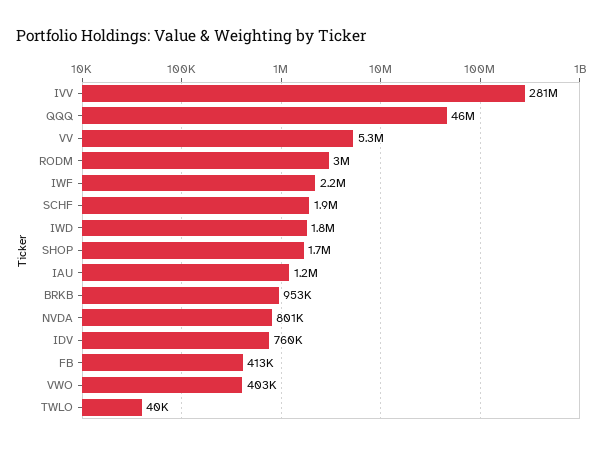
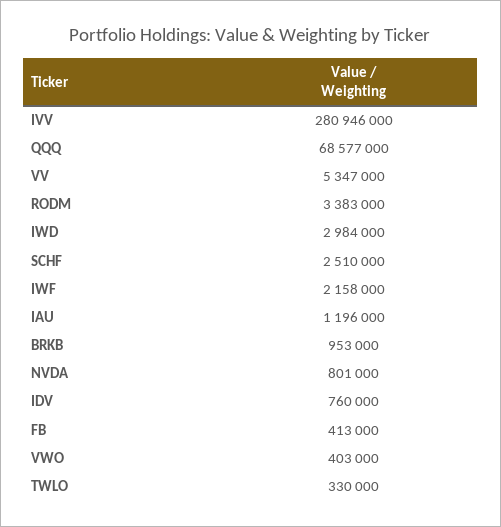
QQQ: 46000000 -> 68577000
RODM: 3000000 -> 3383000
SCHF: 1900000 -> 2510000
IWD: 1800000 -> 2984000
SHOP: 1700000 -> none
TWLO: 40000 -> 330000

